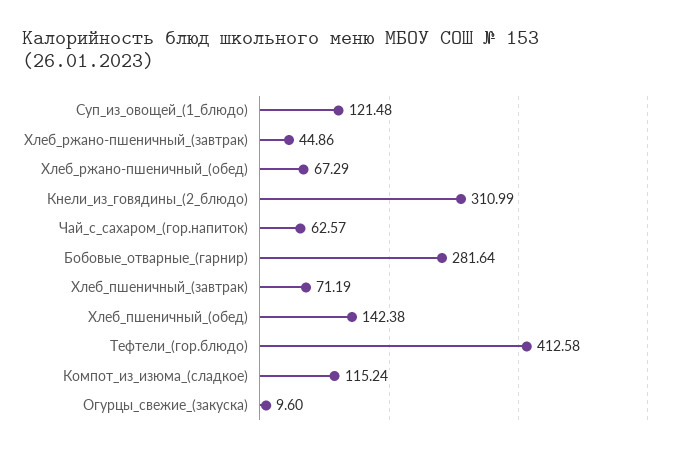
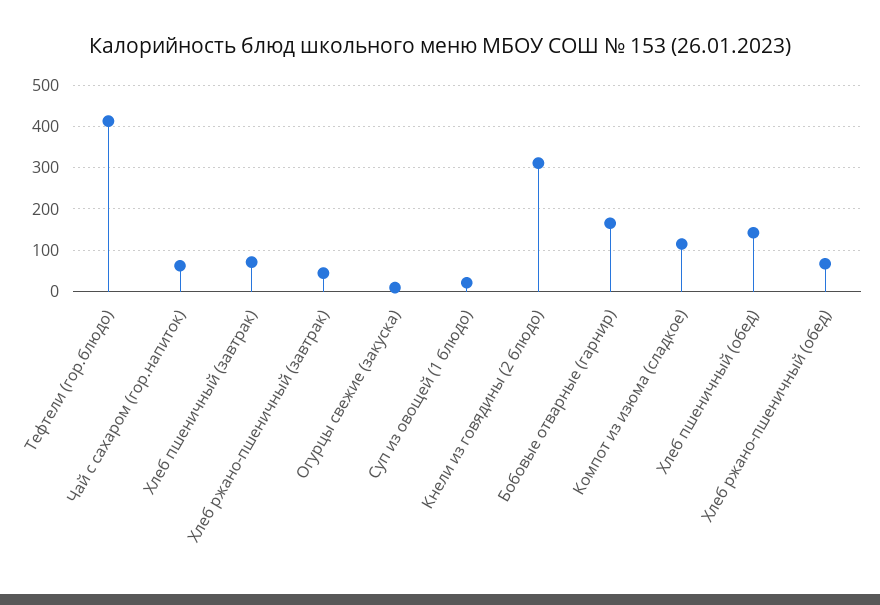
Суп_из_овощей_(1_блюдо): 121.48 -> 20
Бобовые_отварные_(гарнир): 281.64 -> 160

